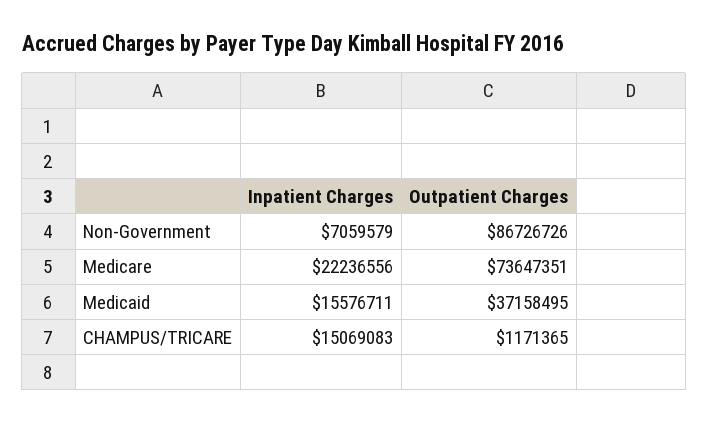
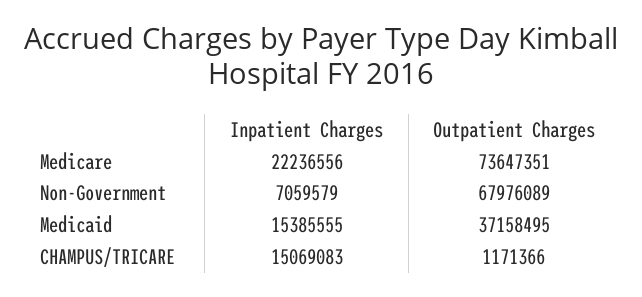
Outpatient Charges, Non-Government: 86726726 -> 67976089
Inpatient Charges, Medicaid: 15576711 -> 15385555
Outpatient Charges, CHAMPUS/TRICARE: 1171365 -> 1171366

